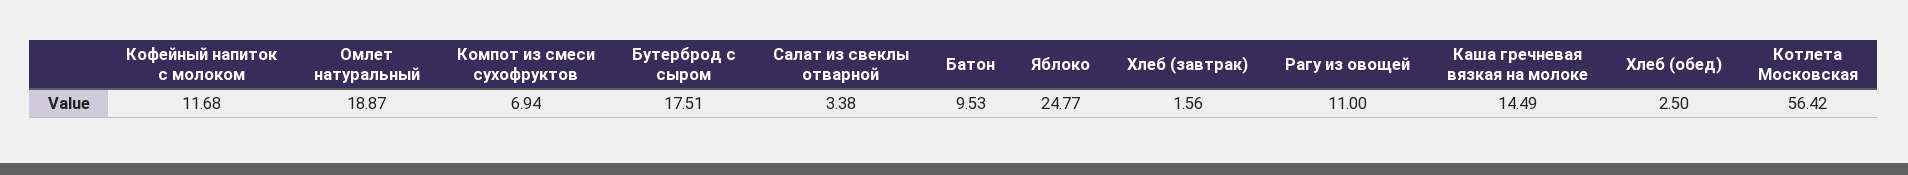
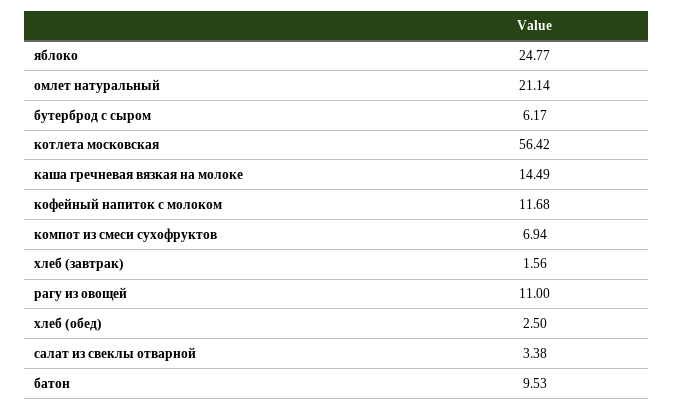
Омлет натуральный: 18.87 -> 21.14
Бутерброд с сыром: 17.51 -> 6.17

